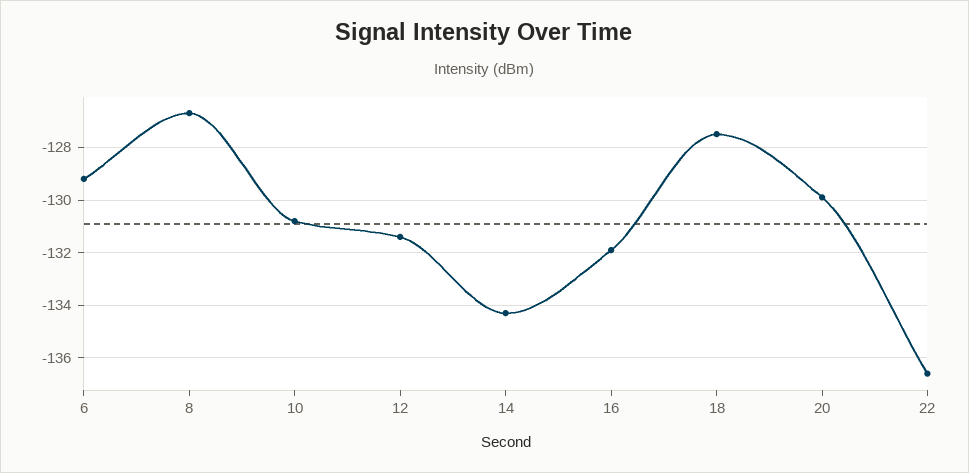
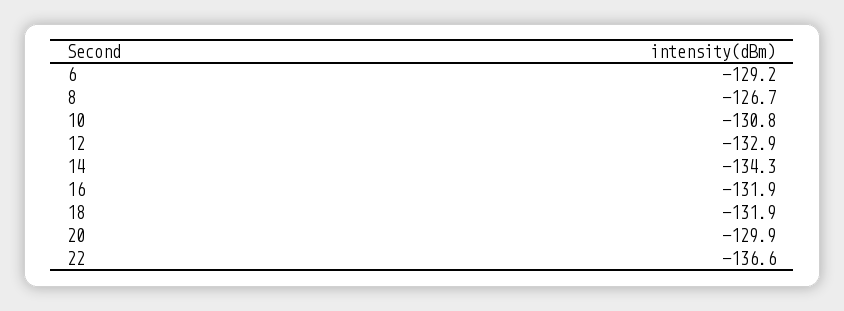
12: -131.5 -> -132.9
18: -127.5 -> -131.9

